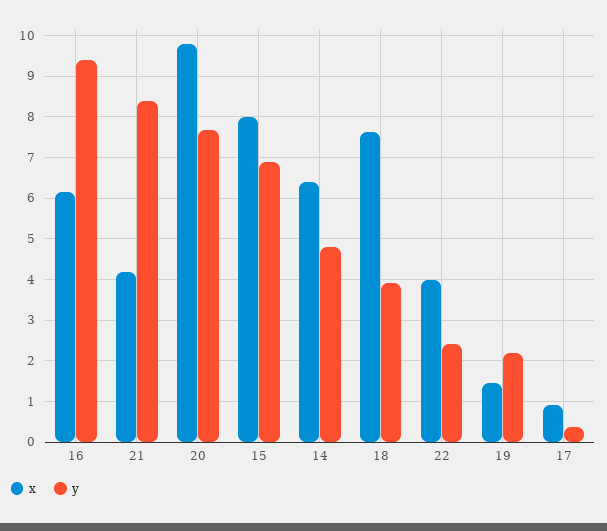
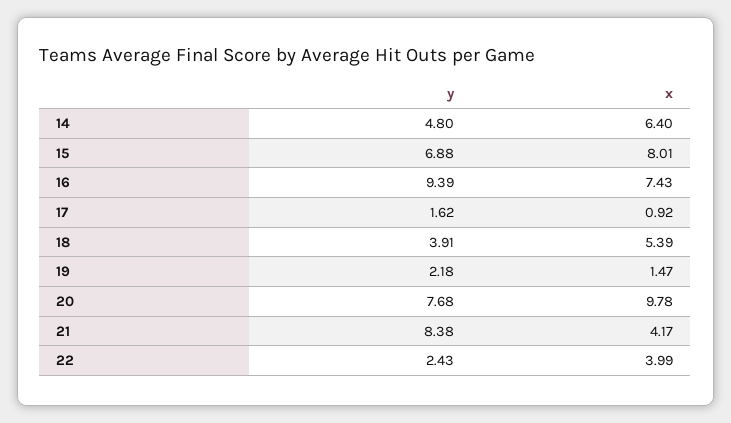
x, 16: 6.2 -> 7.43
x, 18: 7.6 -> 5.39
y, 17: 0.4 -> 1.62

